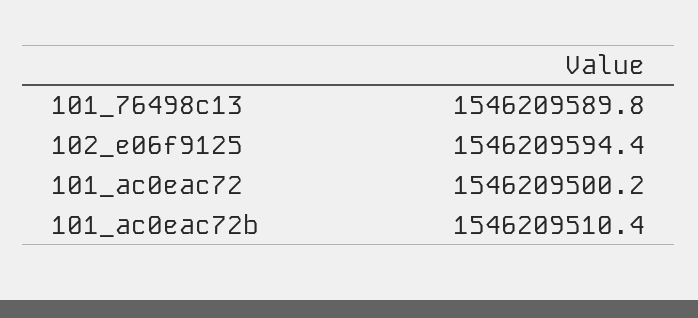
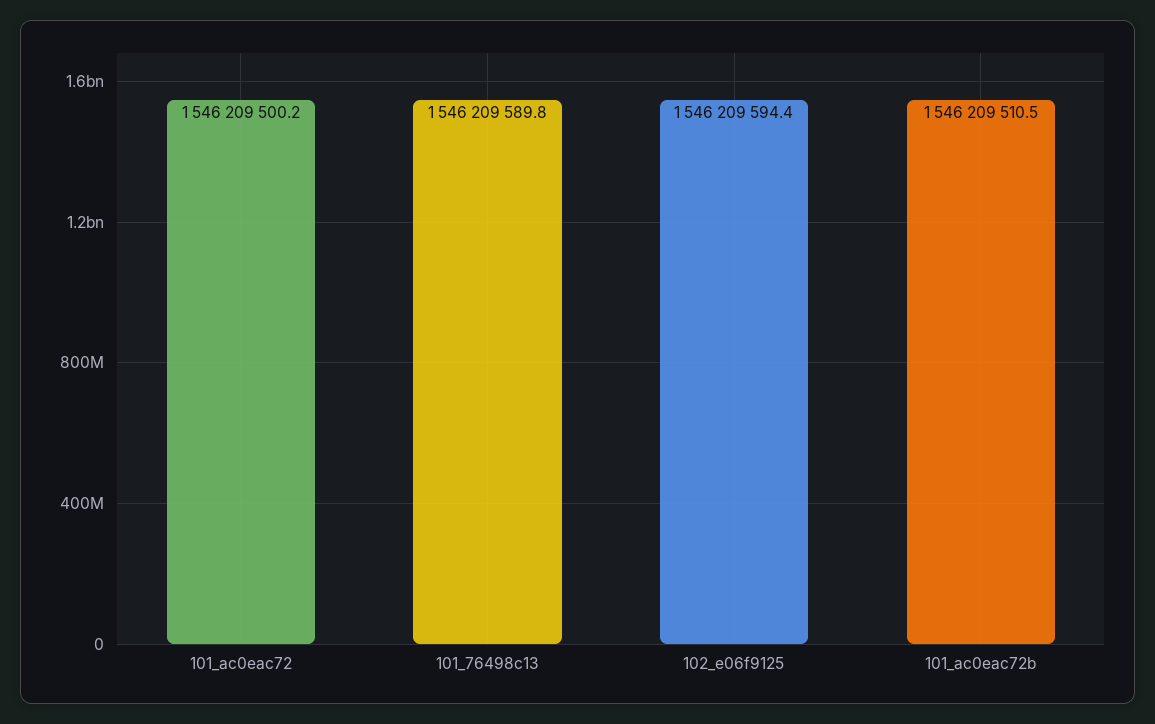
101_ac0eac72b: 1546209510.4 -> 1546209510.5

